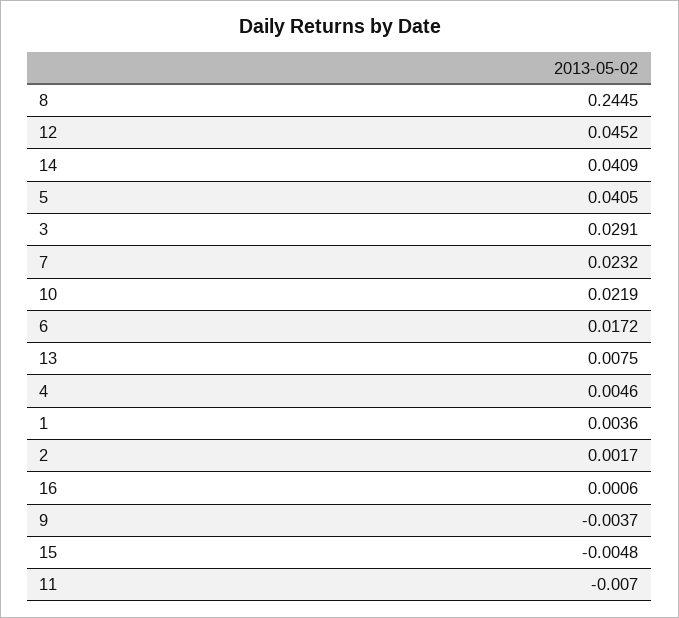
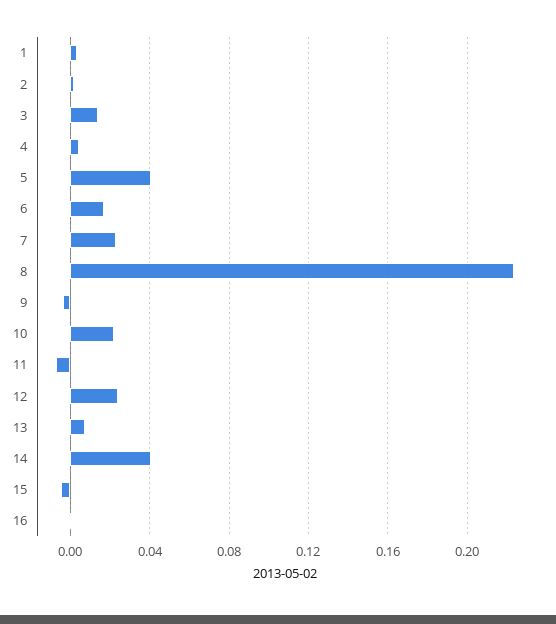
8: 0.2445 -> 0.225
12: 0.0452 -> 0.025
3: 0.0291 -> 0.015

